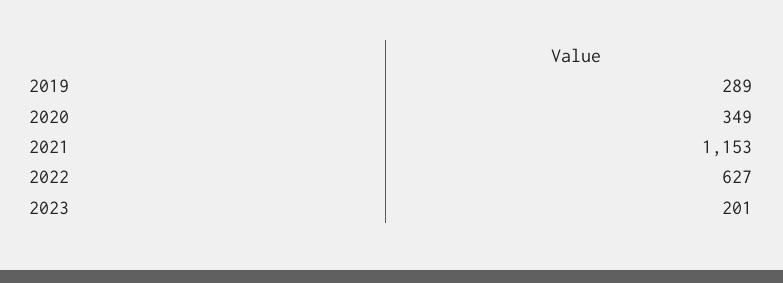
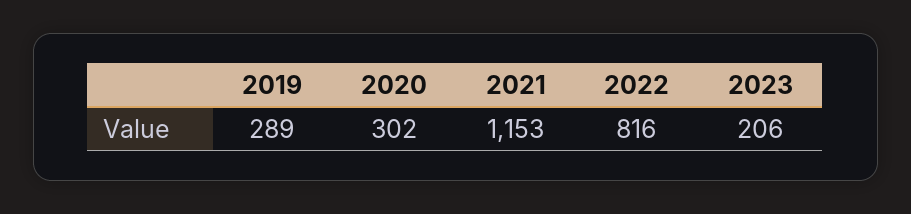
2020: 349 -> 302
2022: 627 -> 816
2023: 201 -> 206

